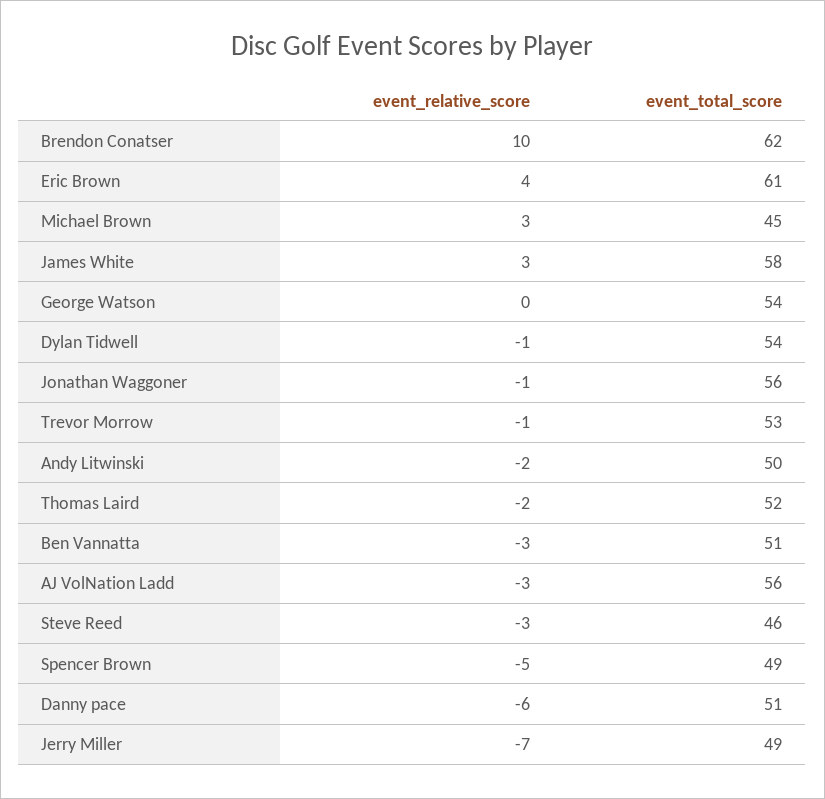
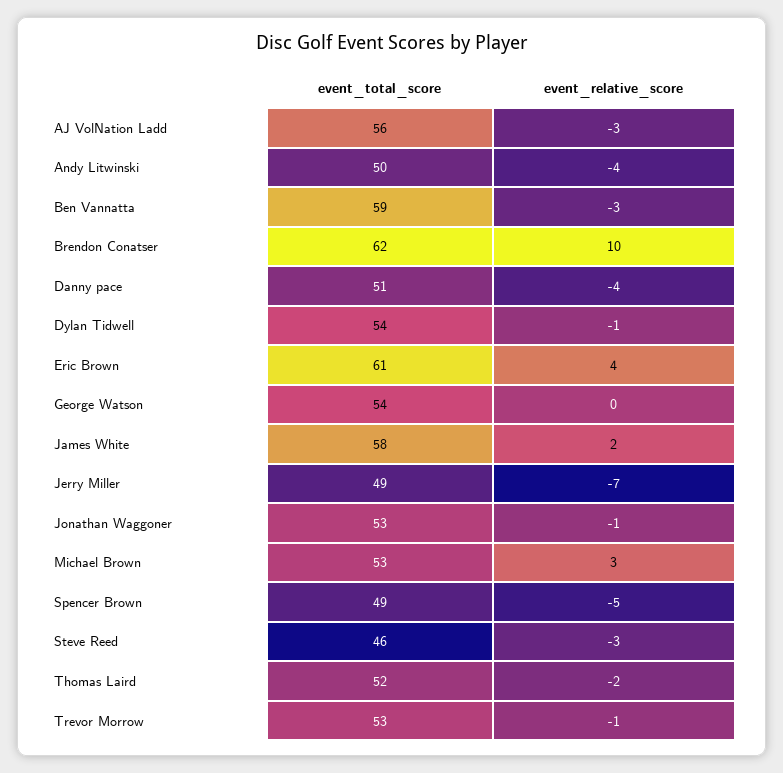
event_total_score, Michael Brown: 45 -> 53
event_relative_score, James White: 3 -> 2
event_total_score, Jonathan Waggoner: 56 -> 53
event_relative_score, Andy Litwinski: -2 -> -4
event_total_score, Ben Vannatta: 51 -> 59
event_relative_score, Danny pace: -6 -> -4

